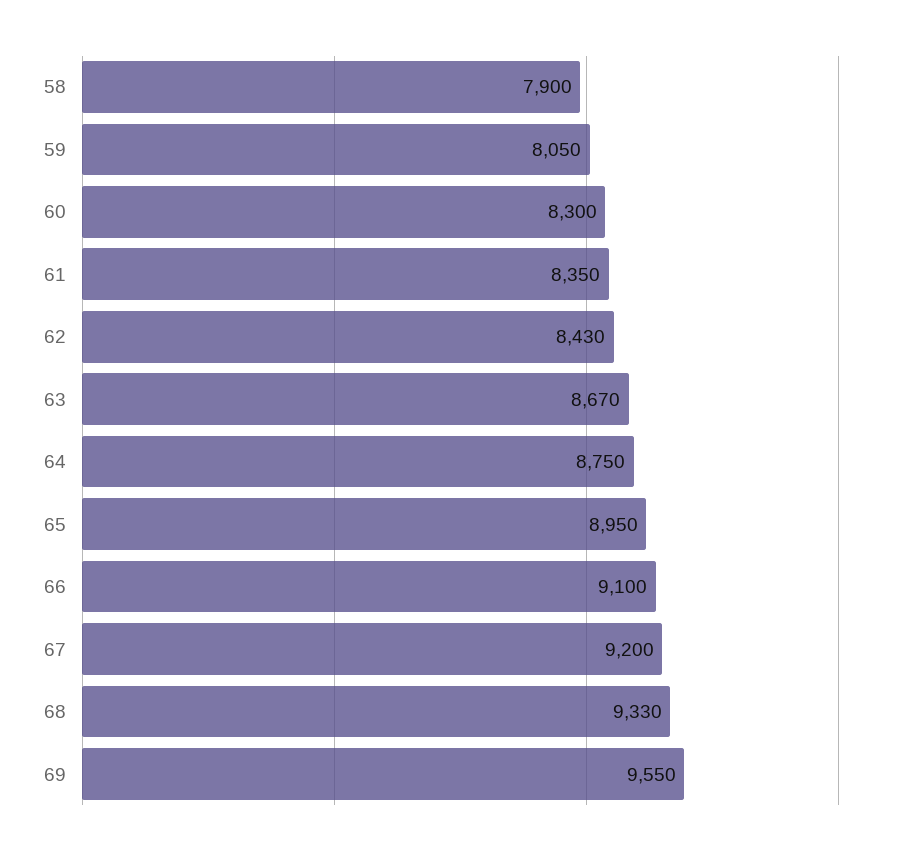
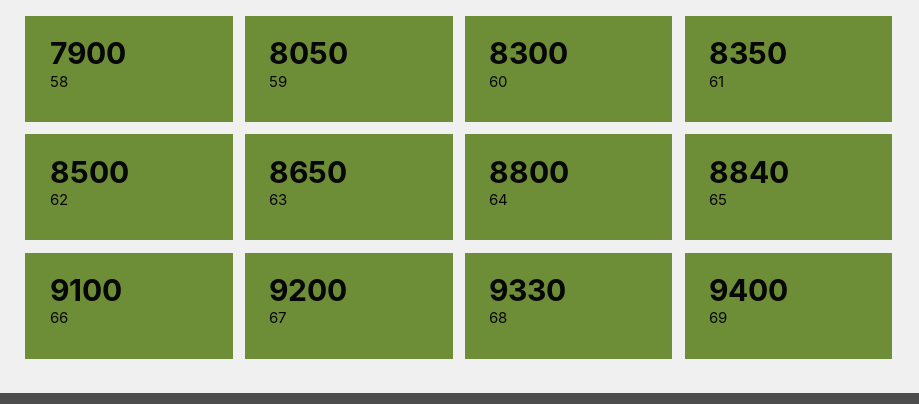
62: 8430 -> 8500
63: 8670 -> 8650
64: 8750 -> 8800
65: 8950 -> 8840
69: 9550 -> 9400

